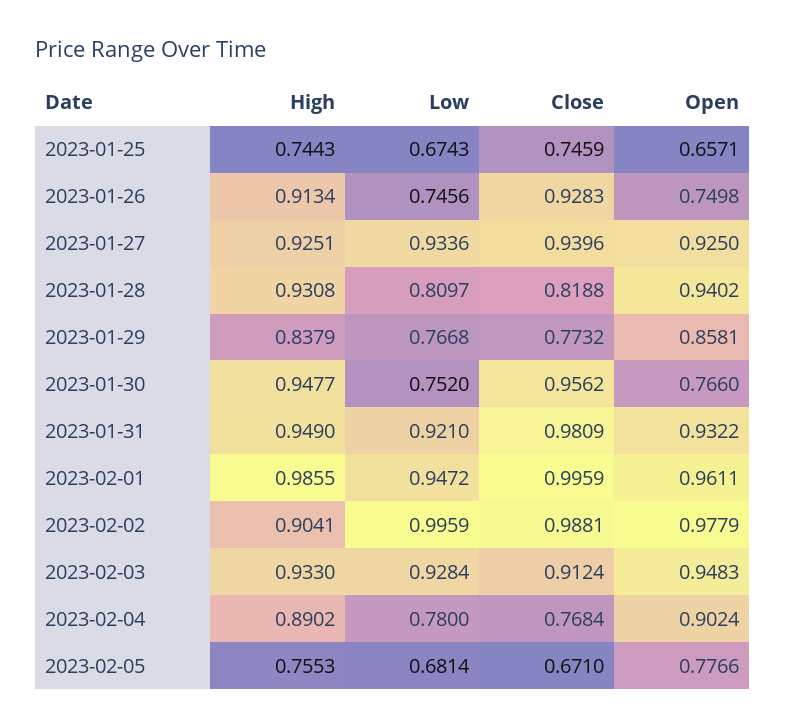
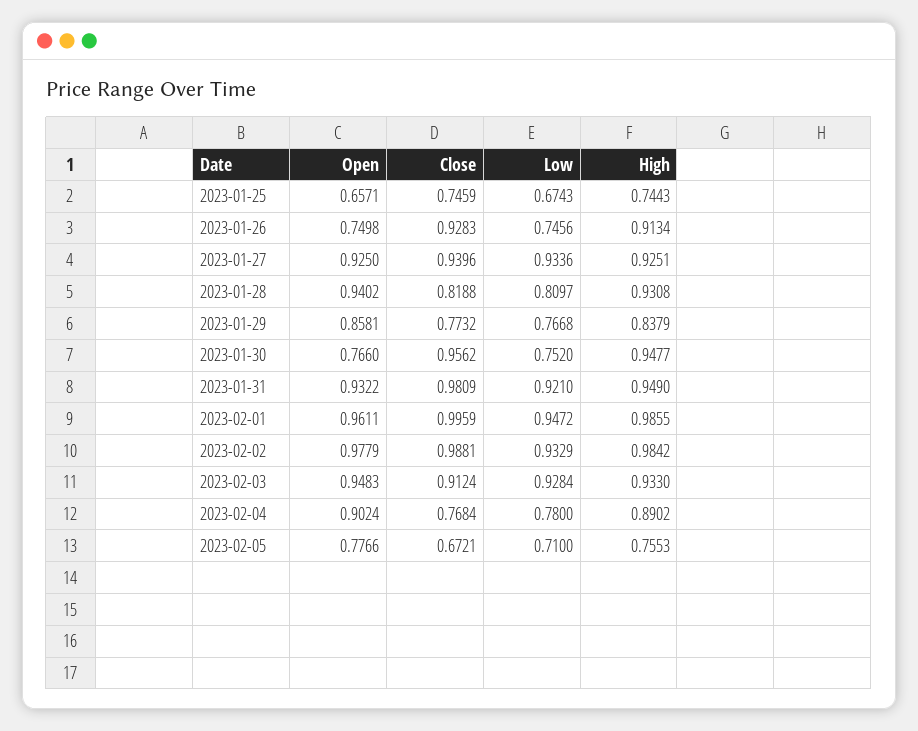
High, 2023-02-02: 0.9041 -> 0.9842
Low, 2023-02-02: 0.9959 -> 0.9329
Low, 2023-02-05: 0.6814 -> 0.71
Close, 2023-02-05: 0.671 -> 0.6721

